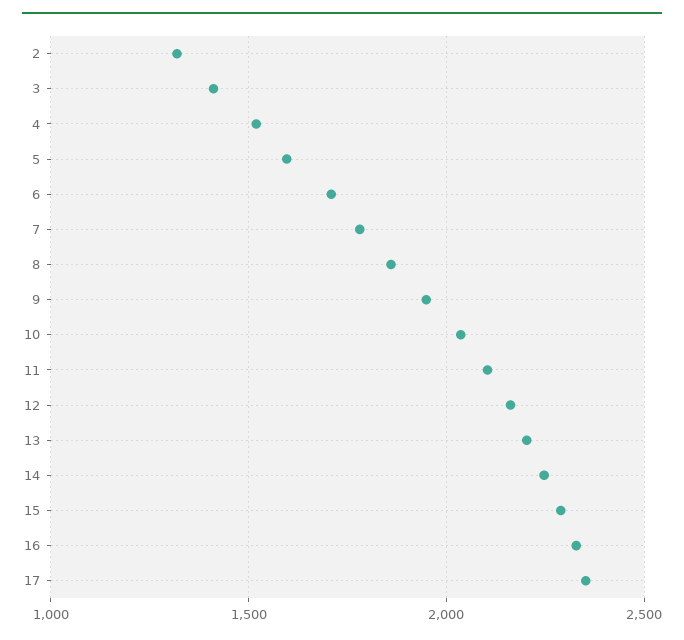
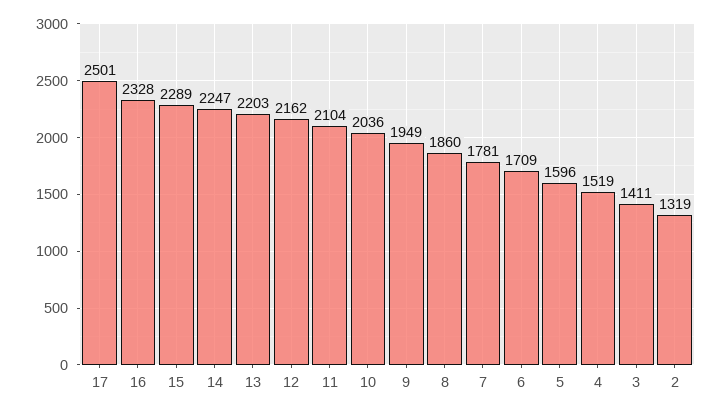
17: 2350 -> 2501

